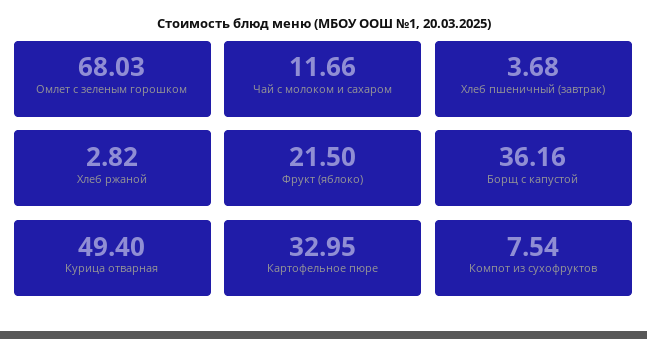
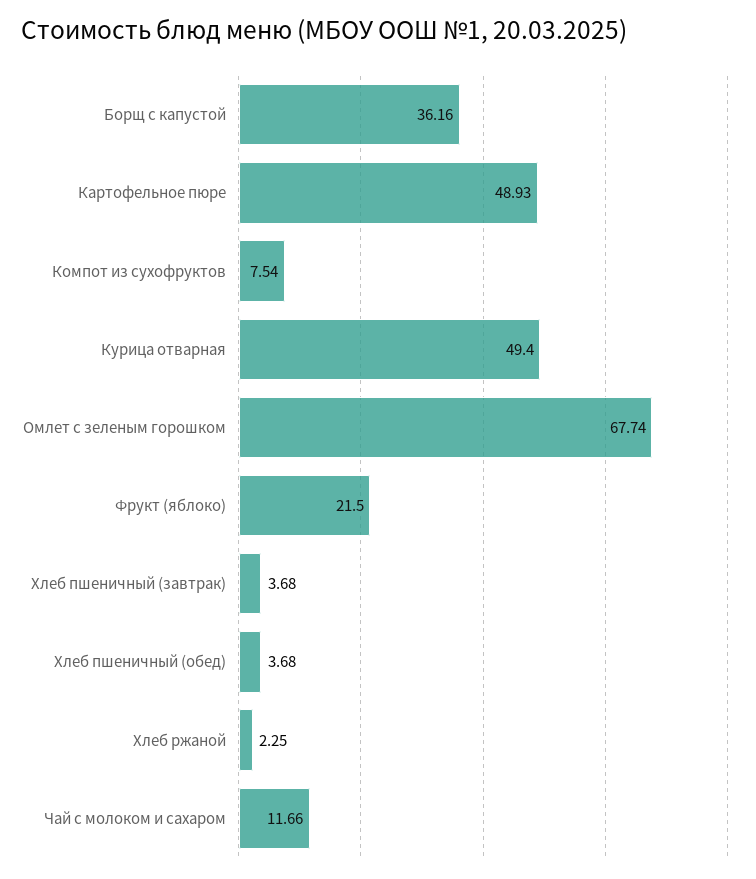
Омлет с зеленым горошком: 68.03 -> 67.74
Хлеб ржаной: 2.82 -> 2.25
Картофельное пюре: 32.95 -> 48.93
Хлеб пшеничный (обед): none -> 3.68

